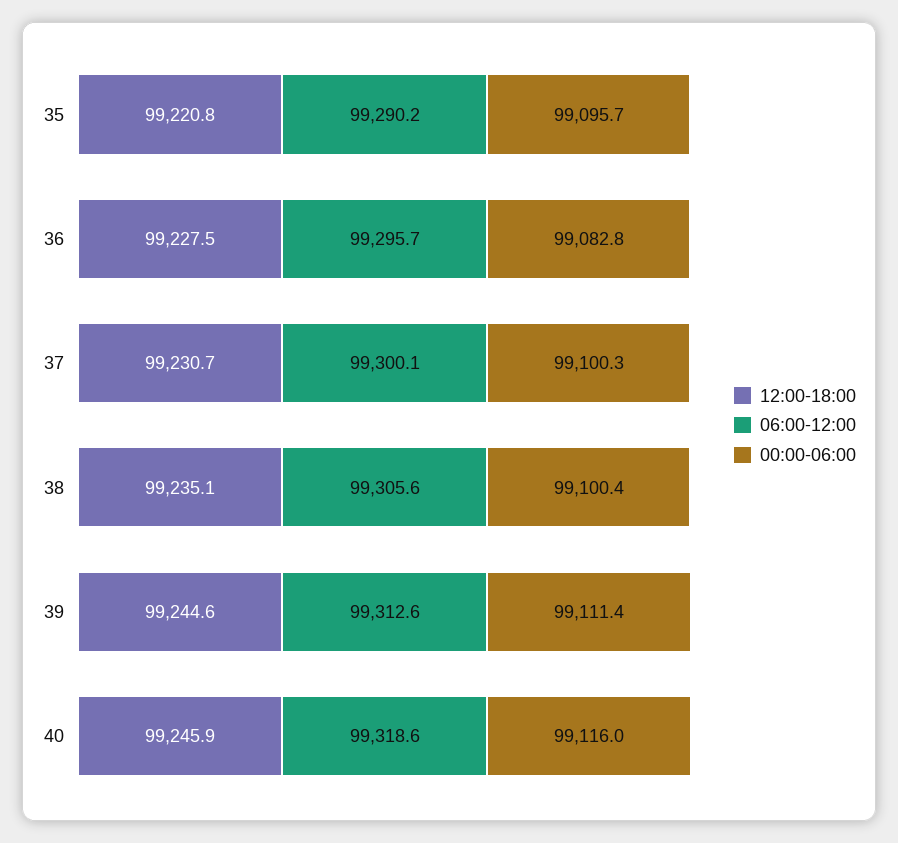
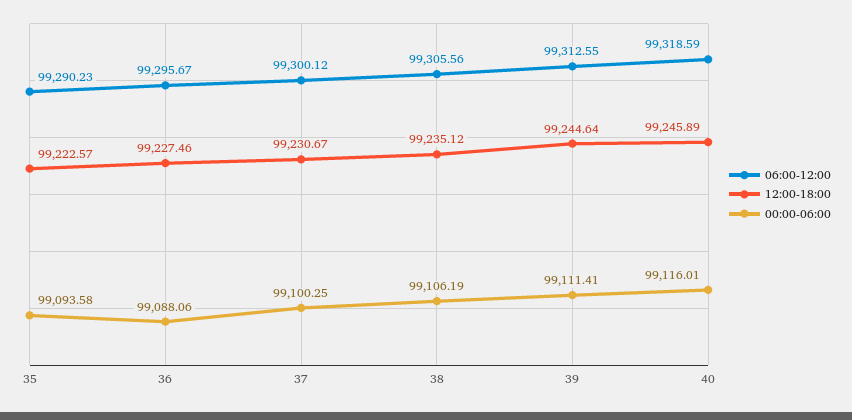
12:00-18:00, 35: 99220.8 -> 99222.57
00:00-06:00, 35: 99095.7 -> 99093.58
00:00-06:00, 36: 99082.8 -> 99088.06
00:00-06:00, 38: 99100.4 -> 99106.19

